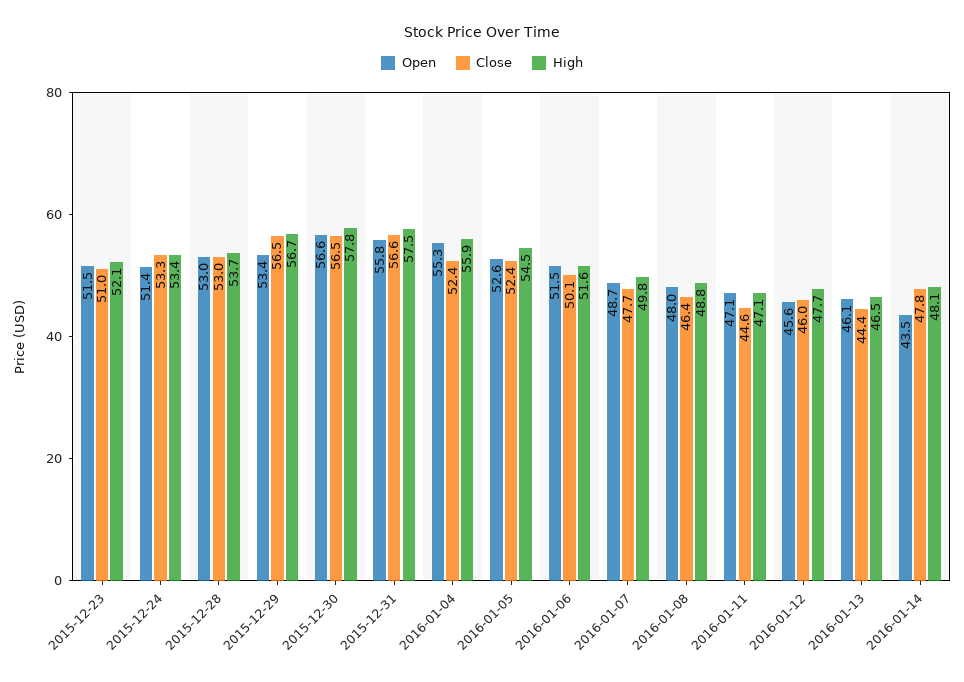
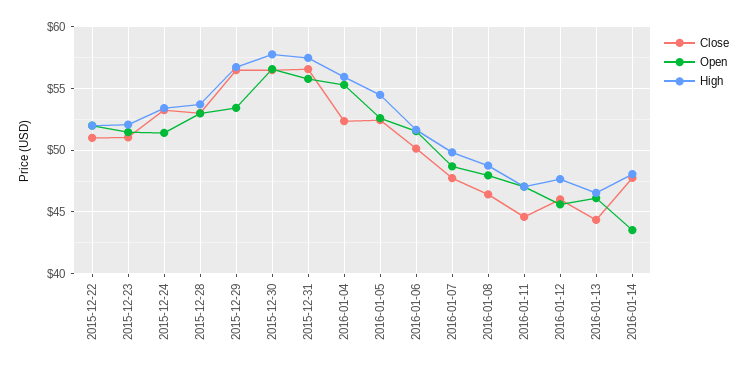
Close, 2015-12-22: none -> 51
Open, 2015-12-22: none -> 52
High, 2015-12-22: none -> 52

